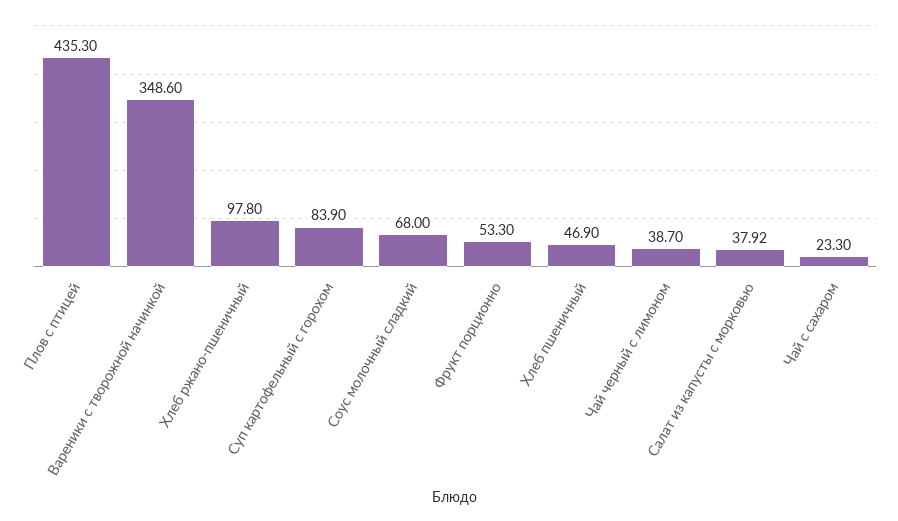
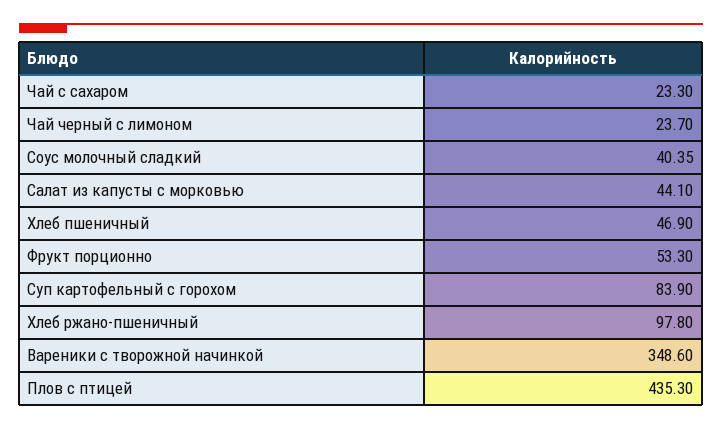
Соус молочный сладкий: 68 -> 40.35
Чай черный с лимоном: 38.7 -> 23.7
Салат из капусты с морковью: 37.92 -> 44.1

